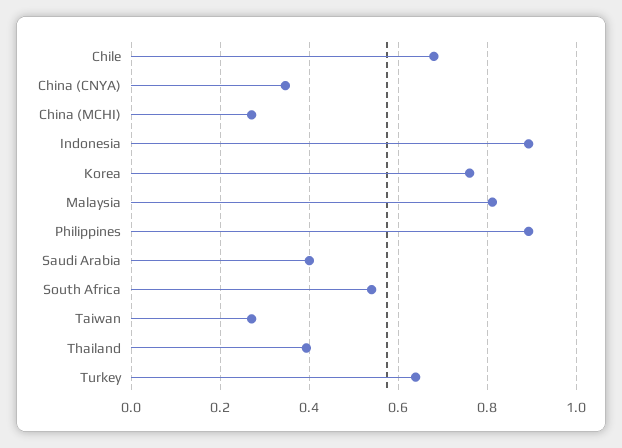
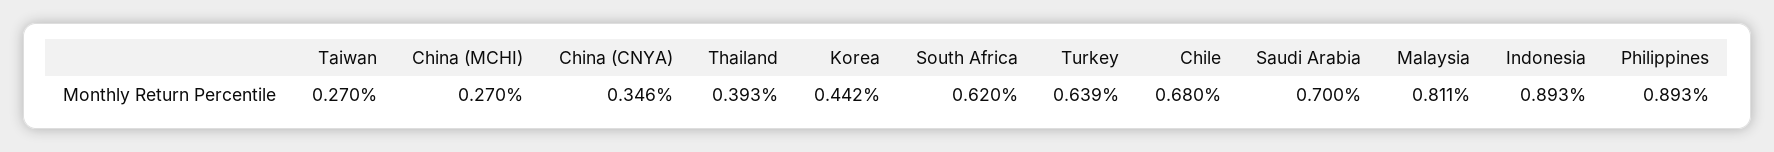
Korea: 0.76 -> 0.442
Saudi Arabia: 0.4 -> 0.7
South Africa: 0.54 -> 0.62

